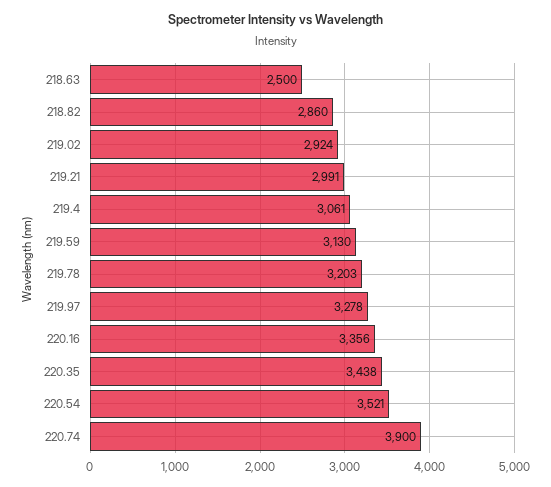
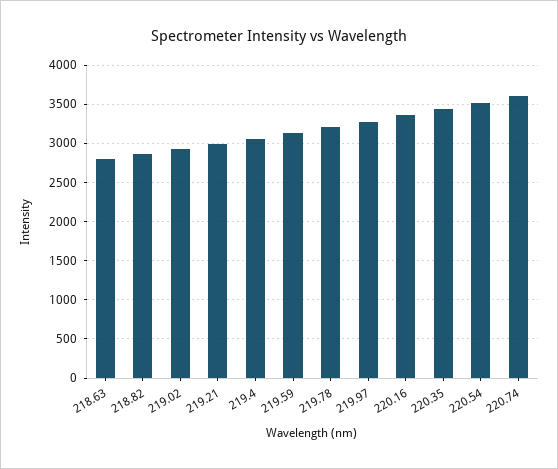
218.63: 2500 -> 2800
220.74: 3900 -> 3600

